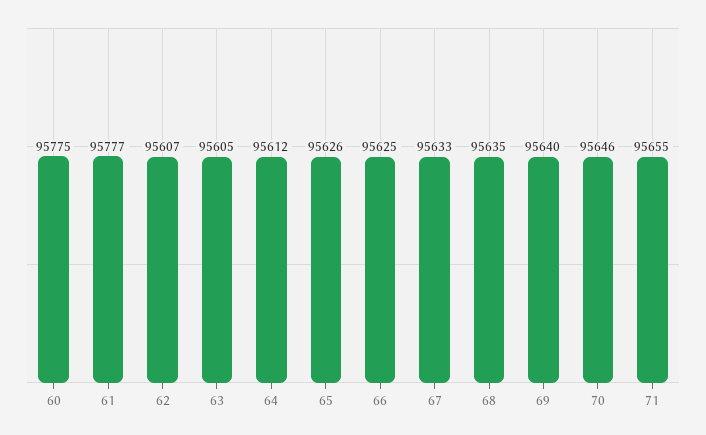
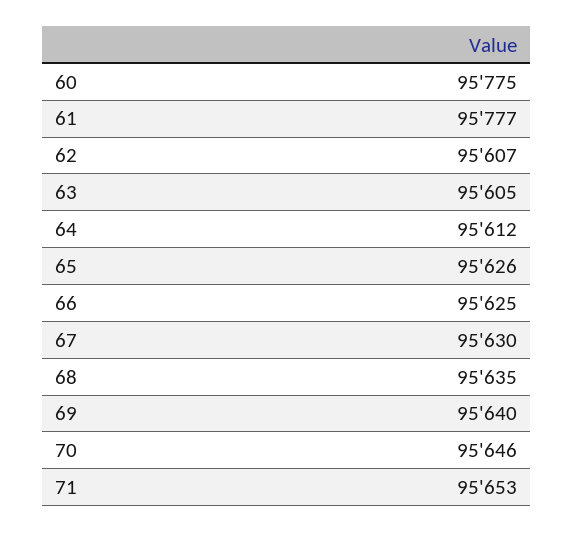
67: 95633 -> 95630
71: 95655 -> 95653

